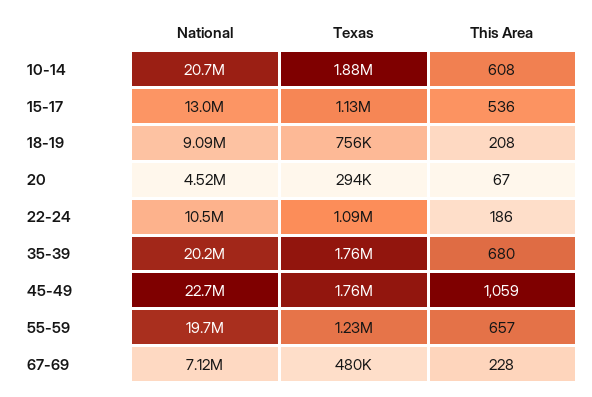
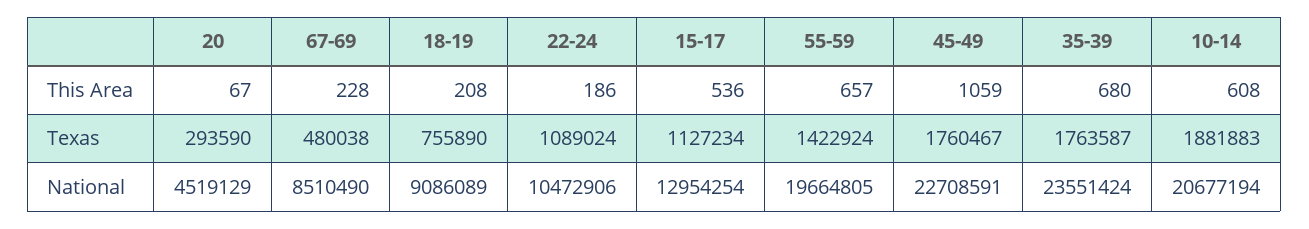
National, 35-39: 20200000 -> 23551424
Texas, 55-59: 1230000 -> 1422924
National, 67-69: 7120000 -> 8510490

